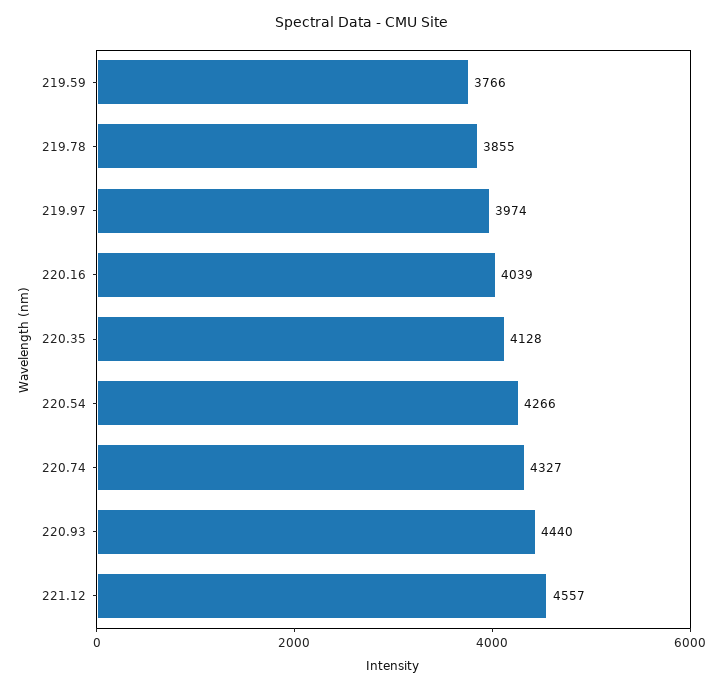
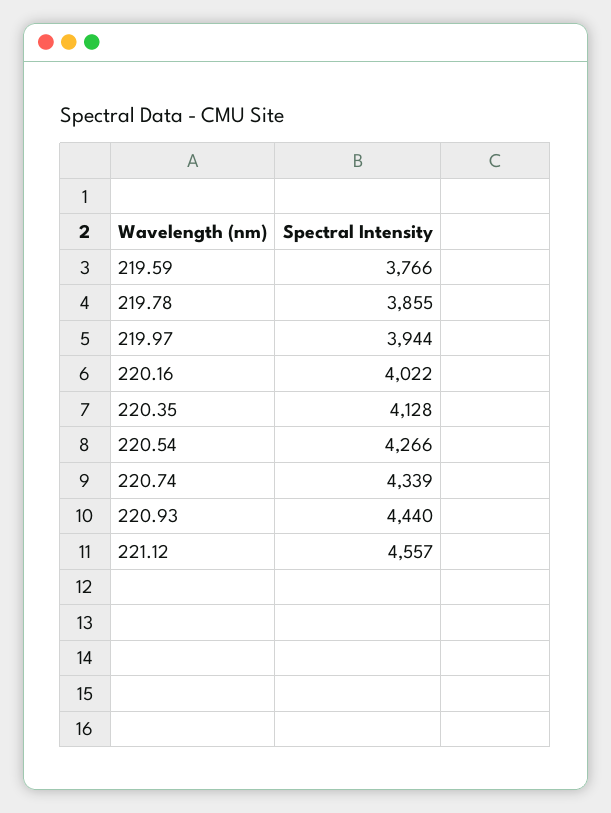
219.97: 3974 -> 3944
220.16: 4039 -> 4022
220.74: 4327 -> 4339

